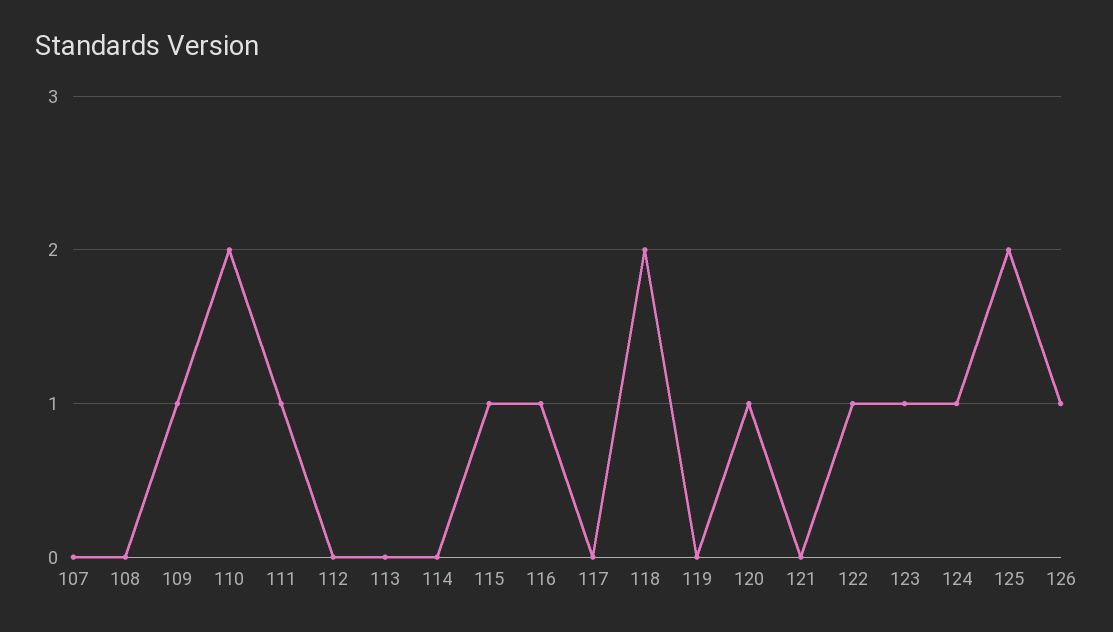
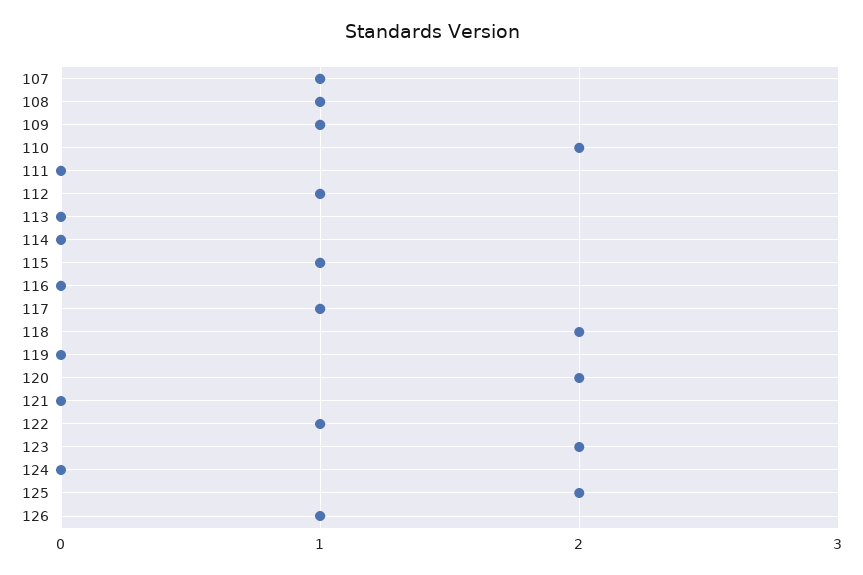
107: 0 -> 1
108: 0 -> 1
111: 1 -> 0
112: 0 -> 1
116: 1 -> 0
117: 0 -> 1
120: 1 -> 2
123: 1 -> 2
124: 1 -> 0

